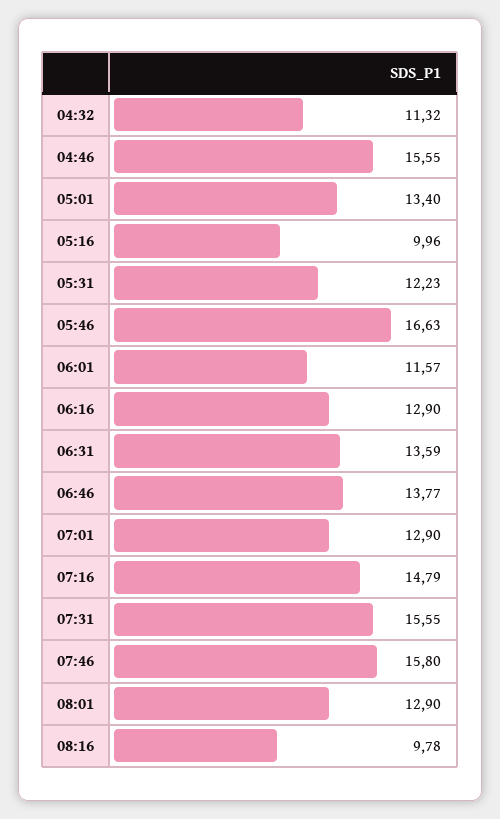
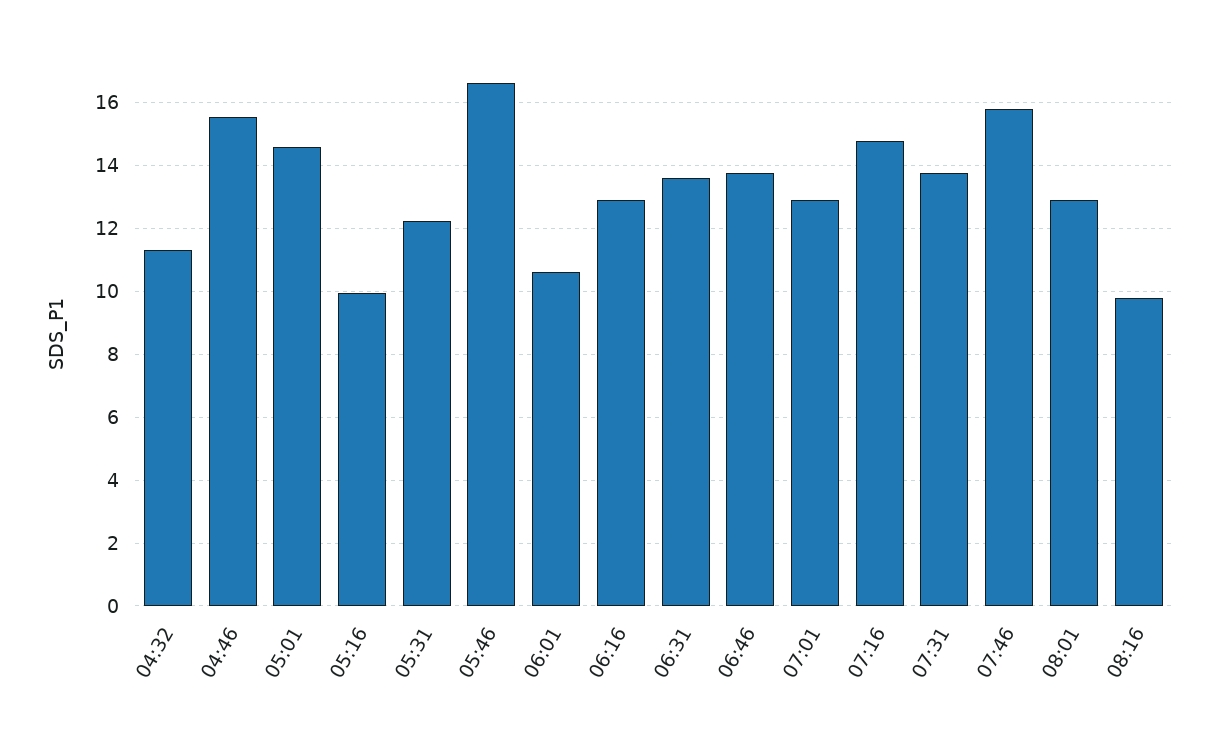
05:01: 13.4 -> 14.6
06:01: 11.57 -> 10.6
07:31: 15.55 -> 13.8

